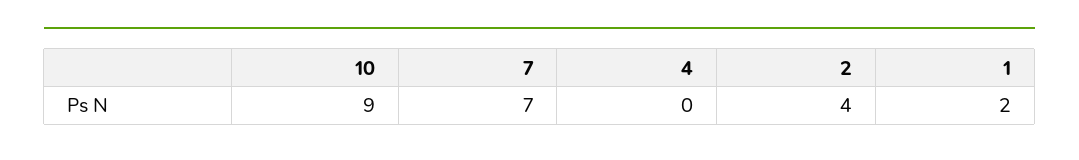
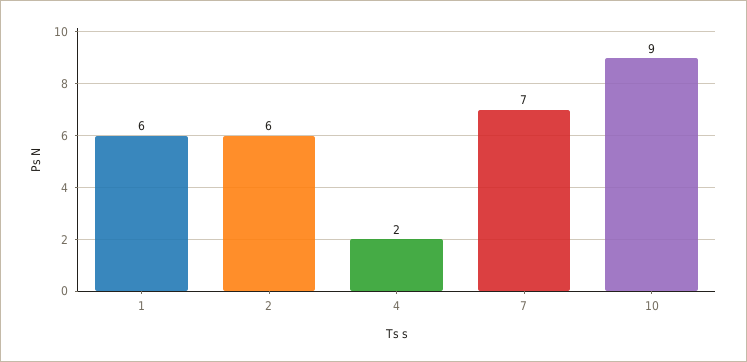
4: 0 -> 2
2: 4 -> 6
1: 2 -> 6

